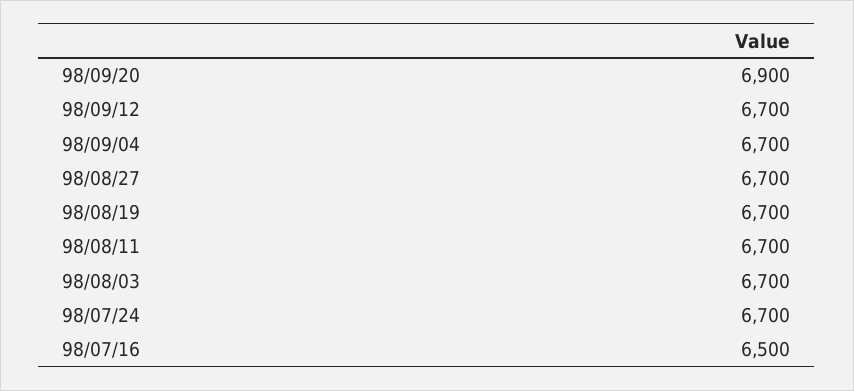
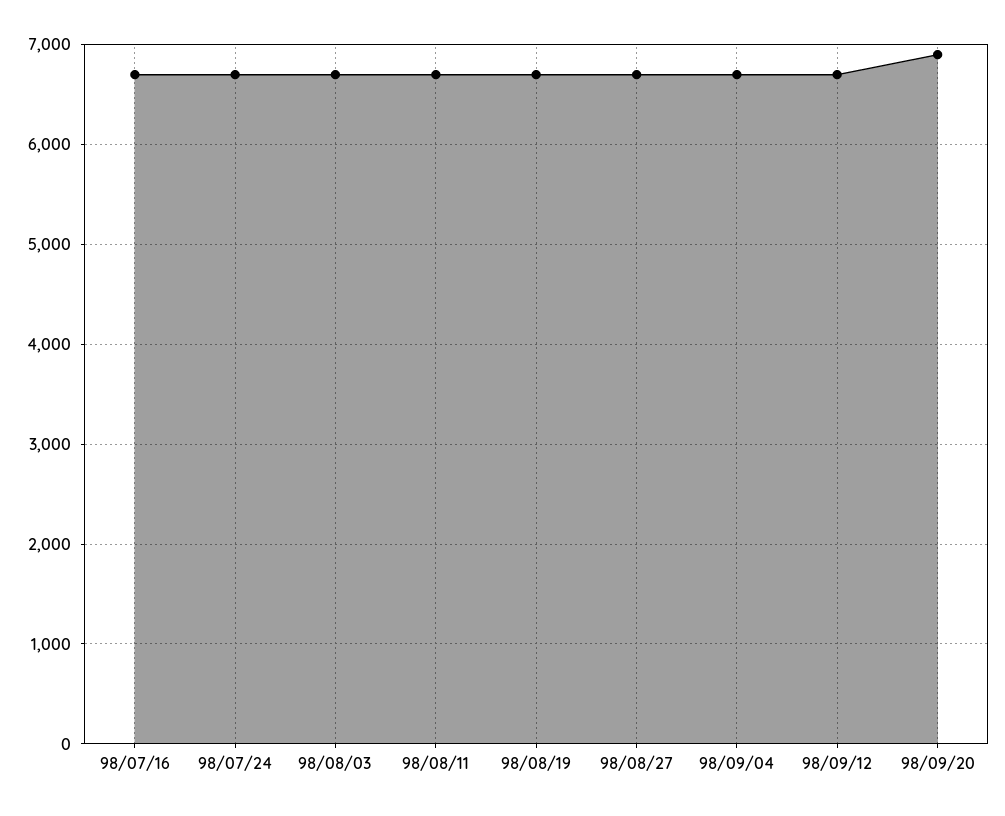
98/07/16: 6500 -> 6700

